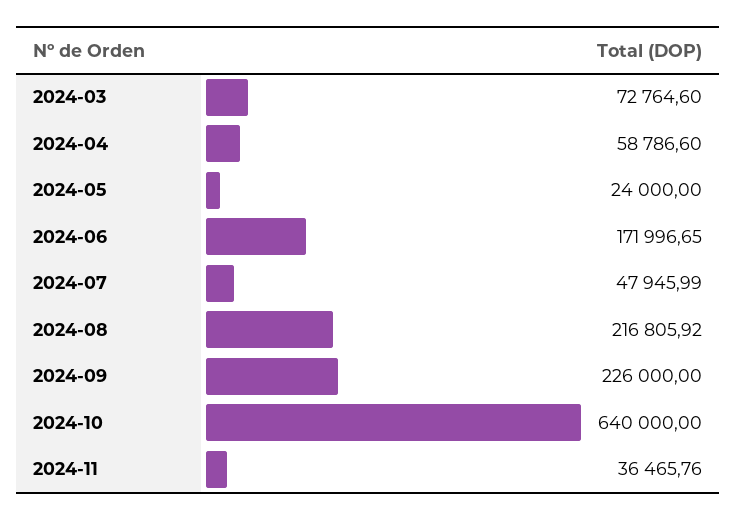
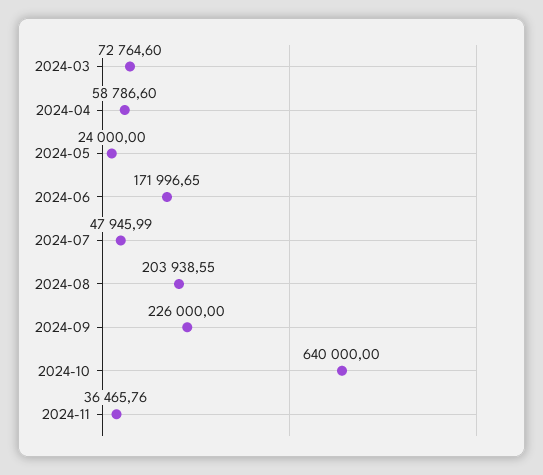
2024-08: 216805.92 -> 203938.55

